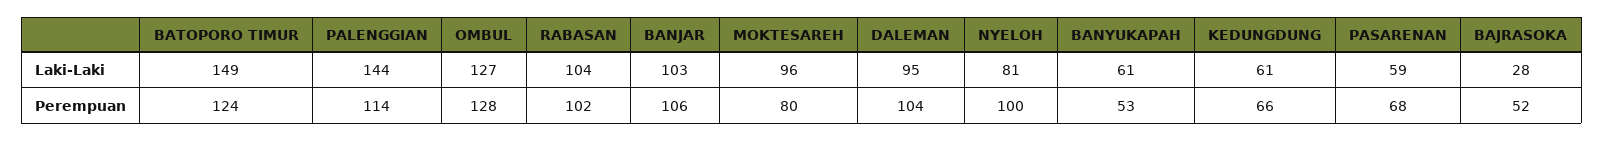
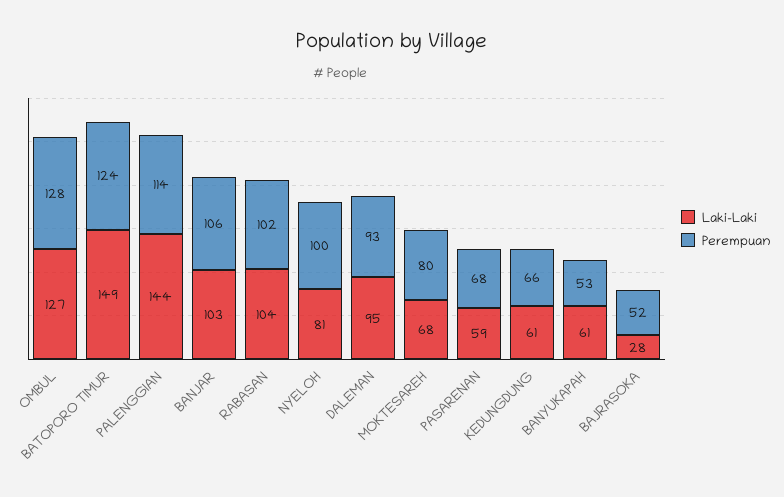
Laki-Laki, MOKTESAREH: 96 -> 68
Perempuan, DALEMAN: 104 -> 93

